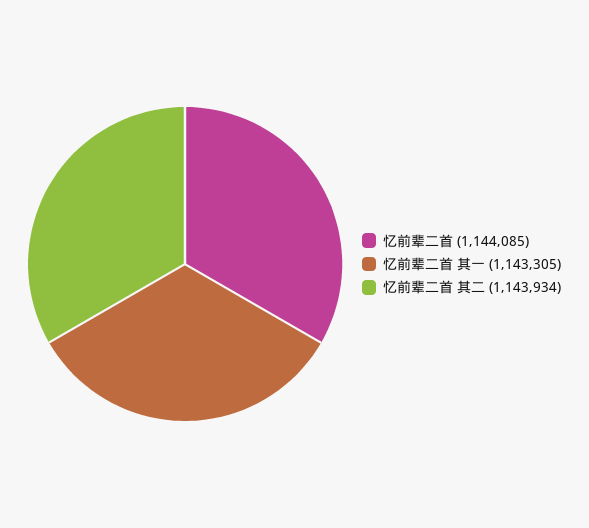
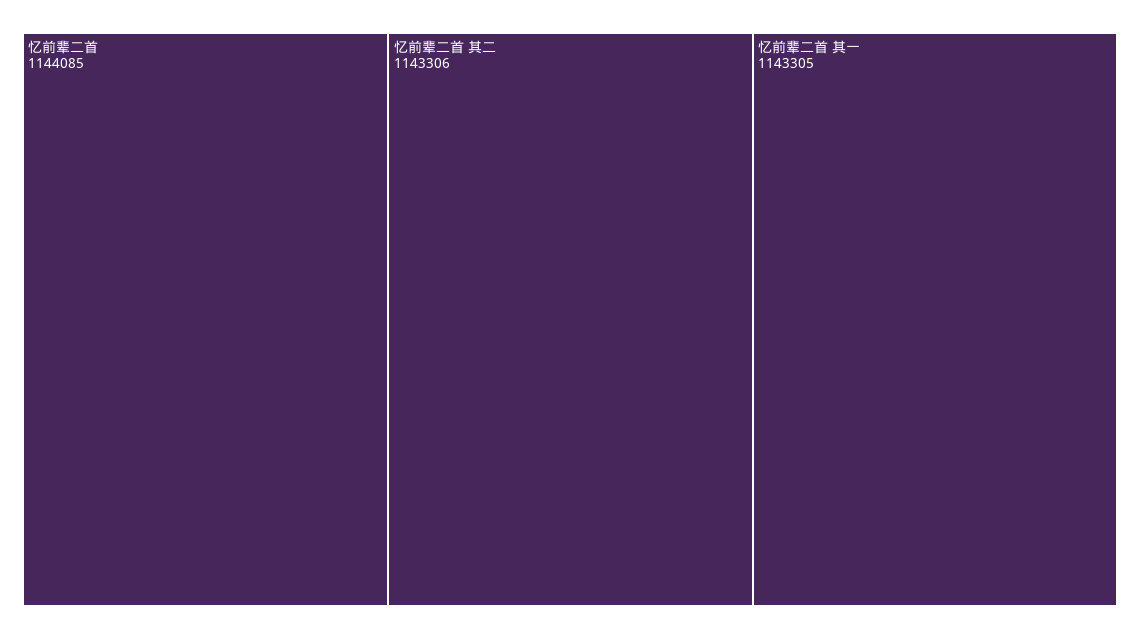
忆前辈二首 其二: 1143934 -> 1143306

